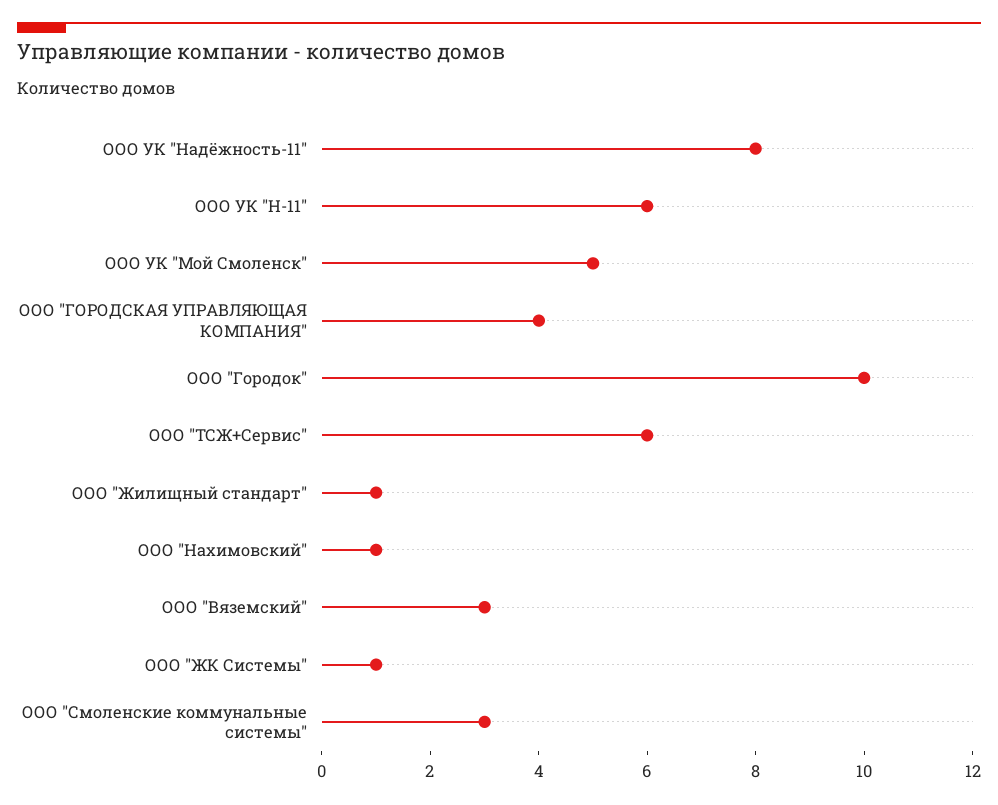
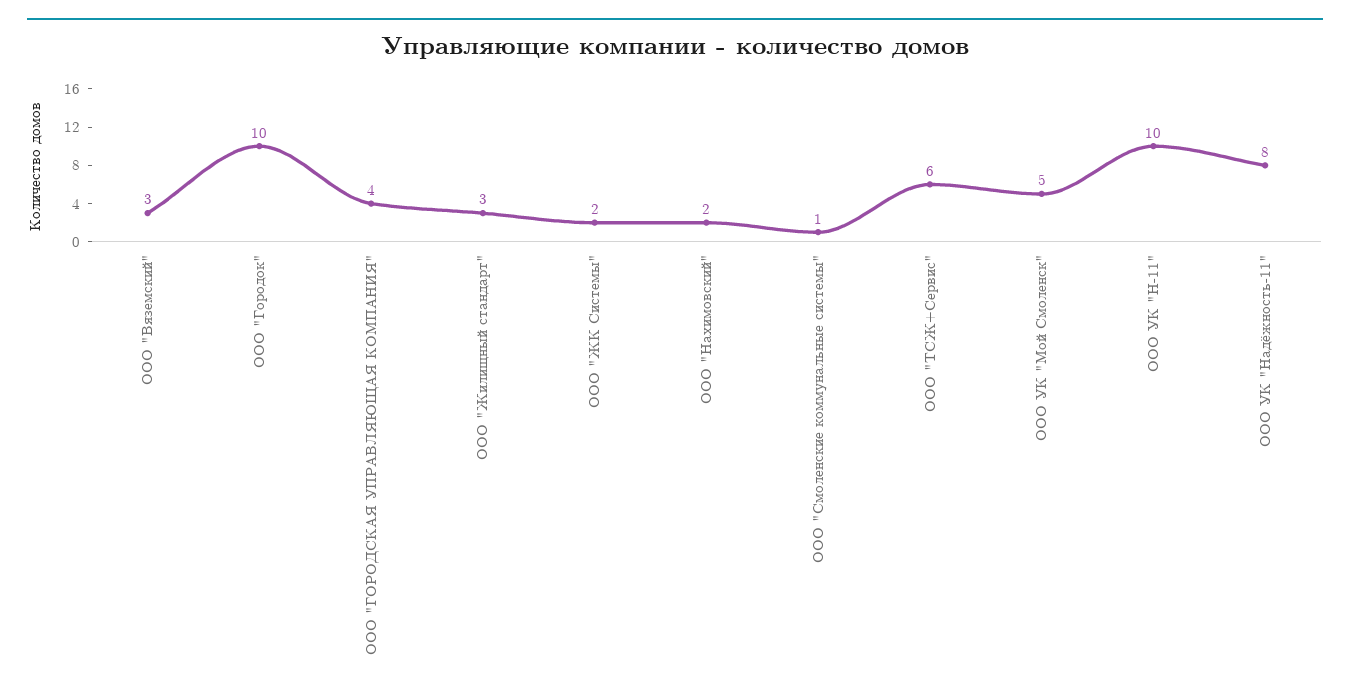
ООО УК "Н-11": 6 -> 10
ООО "Жилищный стандарт": 1 -> 3
ООО "Нахимовский": 1 -> 2
ООО "ЖК Системы": 1 -> 2
ООО "Смоленские коммунальные системы": 3 -> 1

